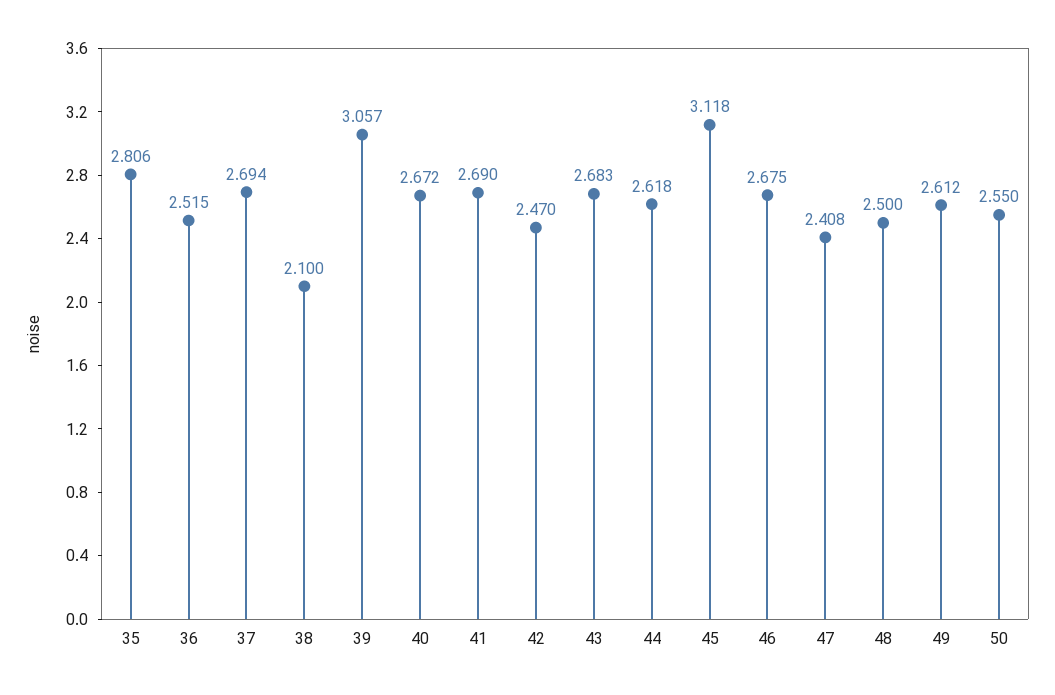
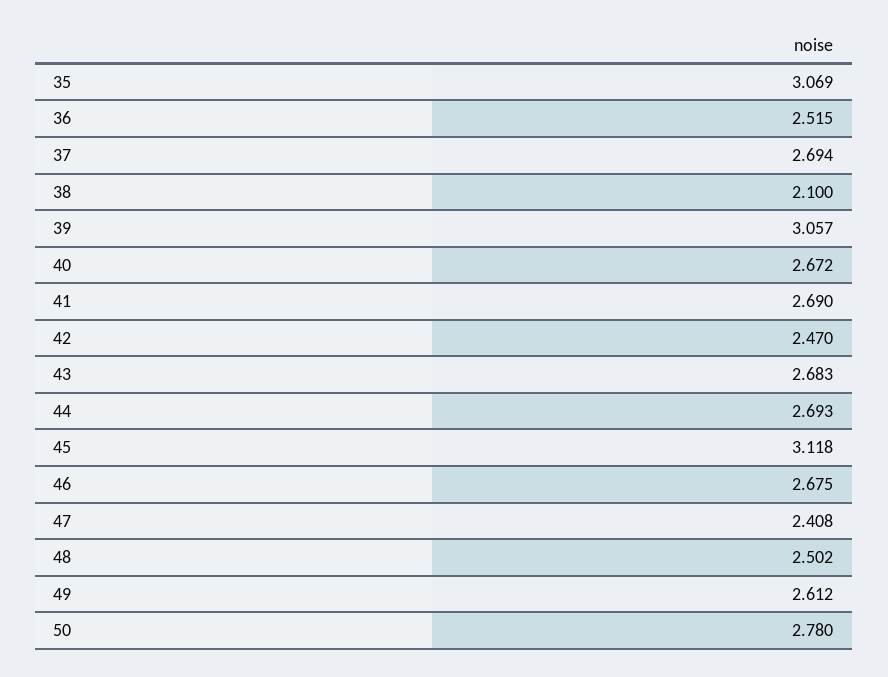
35: 2.806 -> 3.069
44: 2.618 -> 2.693
48: 2.5 -> 2.502
50: 2.55 -> 2.78

